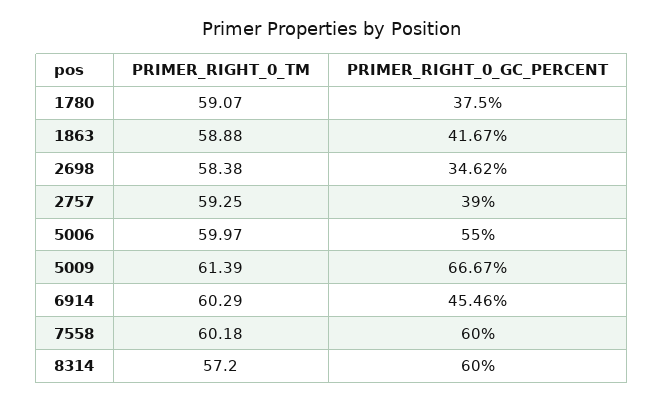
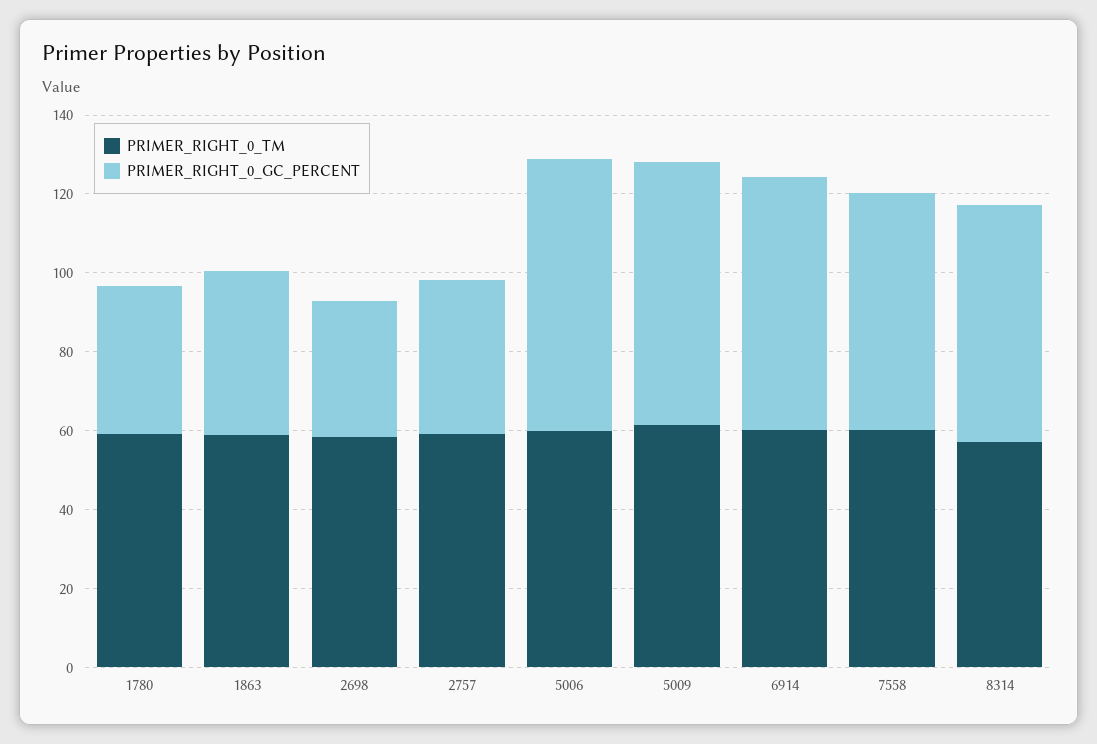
PRIMER_RIGHT_0_GC_PERCENT, 5006: 55 -> 70
PRIMER_RIGHT_0_GC_PERCENT, 6914: 45.46 -> 65

